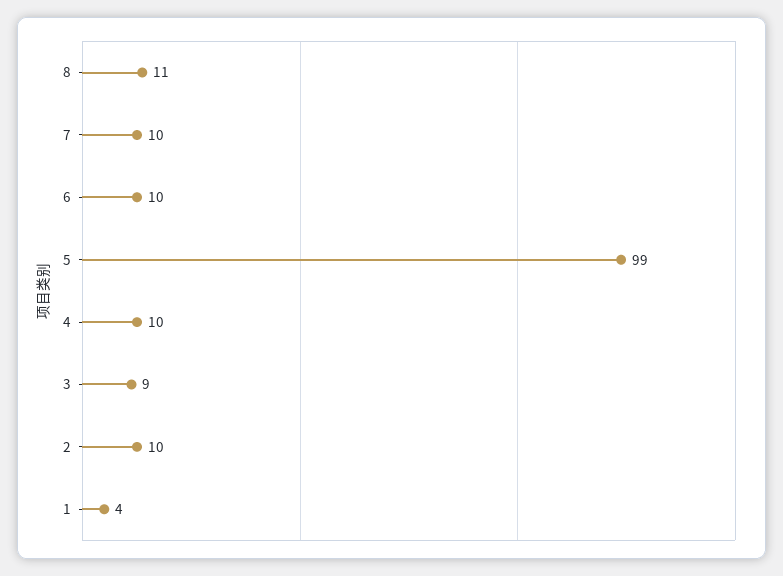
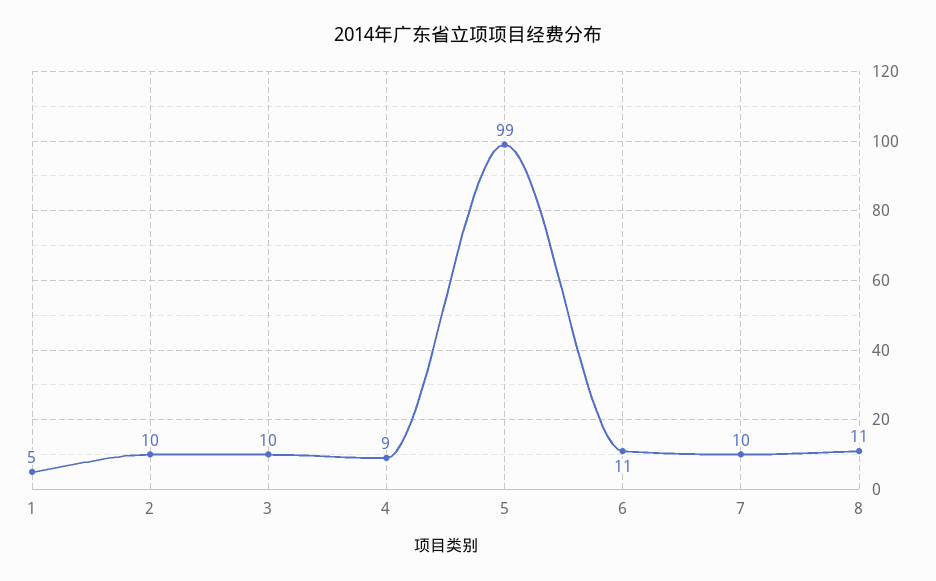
6: 10 -> 11
4: 10 -> 9
3: 9 -> 10
1: 4 -> 5

